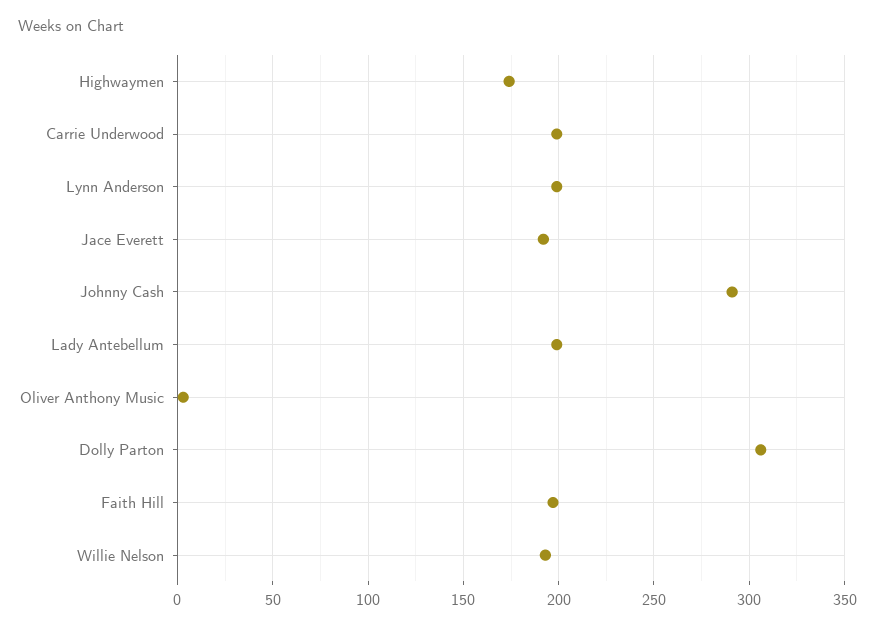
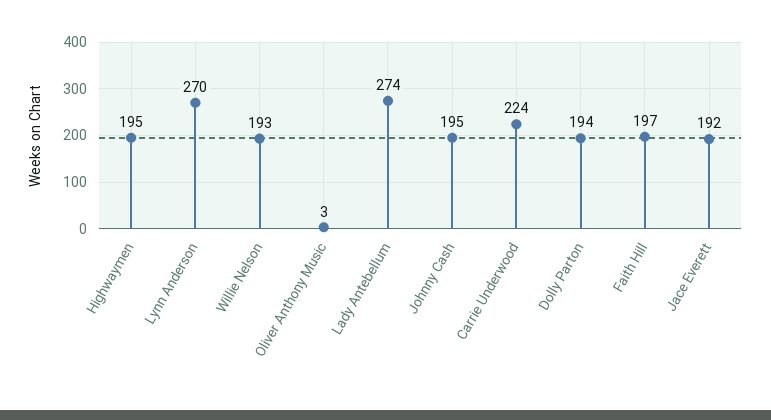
Highwaymen: 175 -> 195
Carrie Underwood: 200 -> 224
Lynn Anderson: 200 -> 270
Johnny Cash: 290 -> 195
Lady Antebellum: 200 -> 274
Dolly Parton: 305 -> 194

